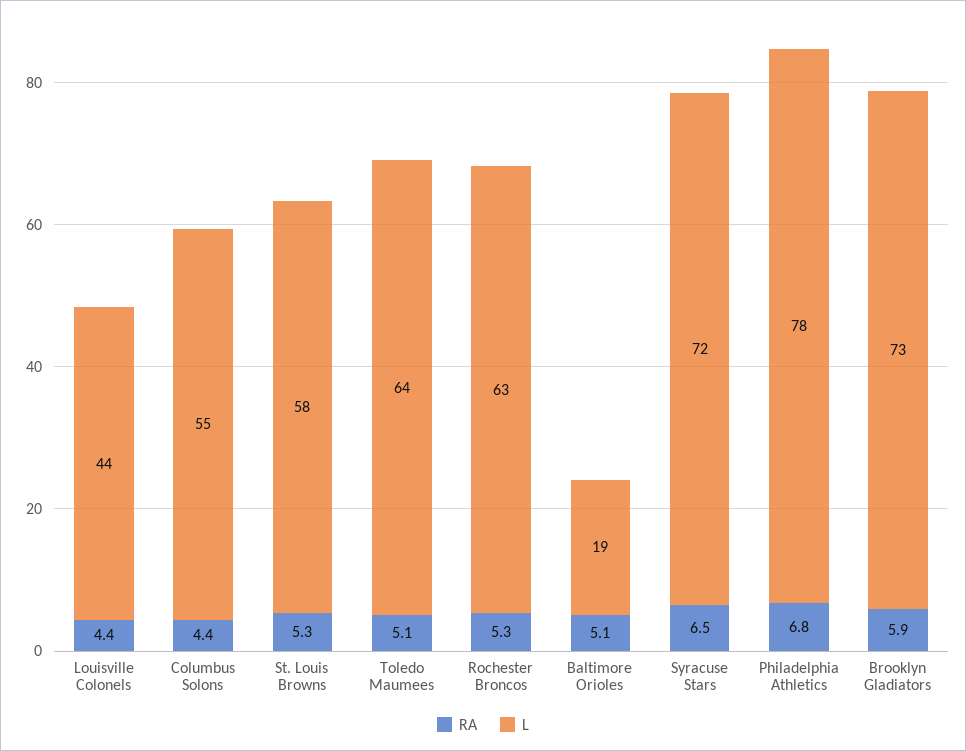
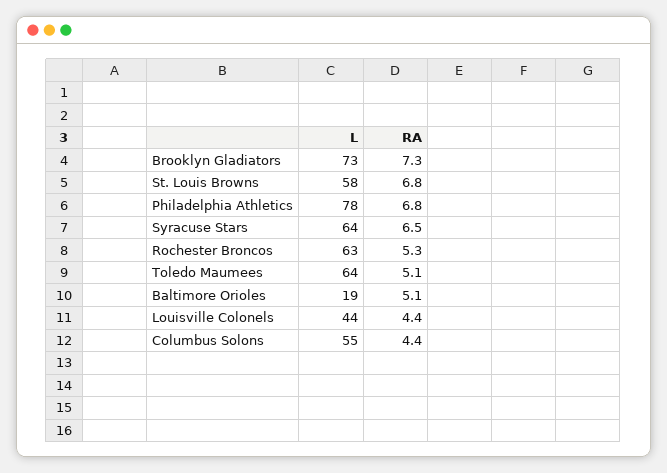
RA, St. Louis Browns: 5.3 -> 6.8
L, Syracuse Stars: 72 -> 64
RA, Brooklyn Gladiators: 5.9 -> 7.3

